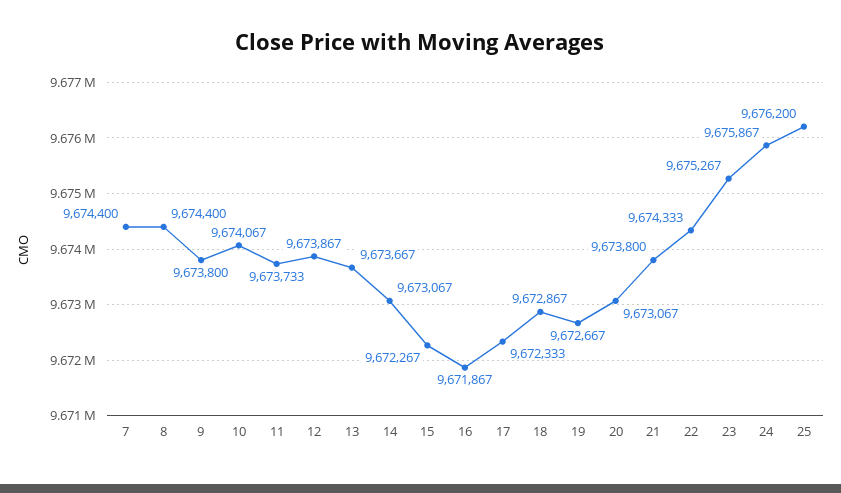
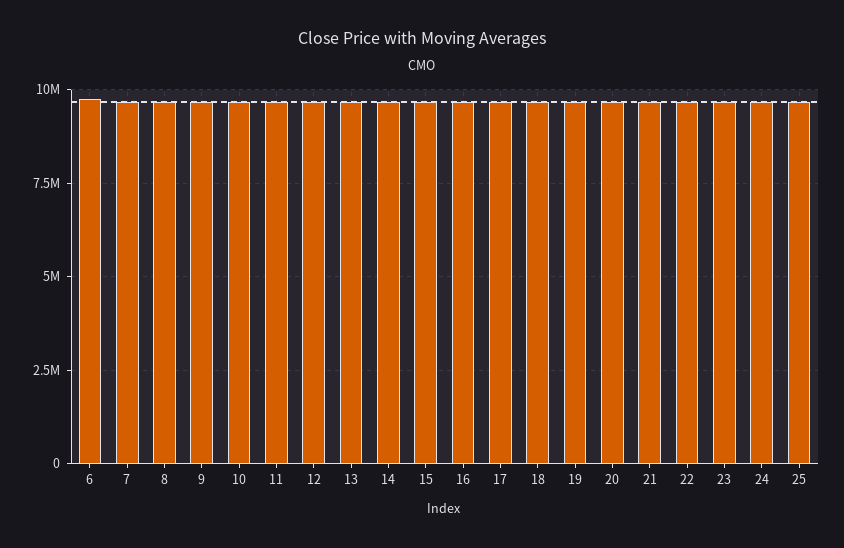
6: none -> 9750000

